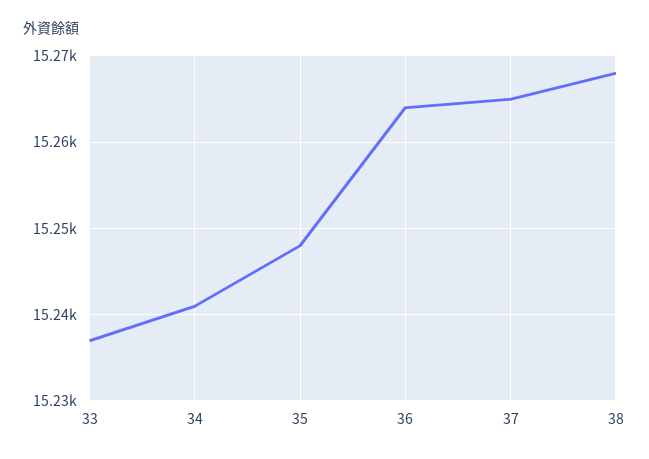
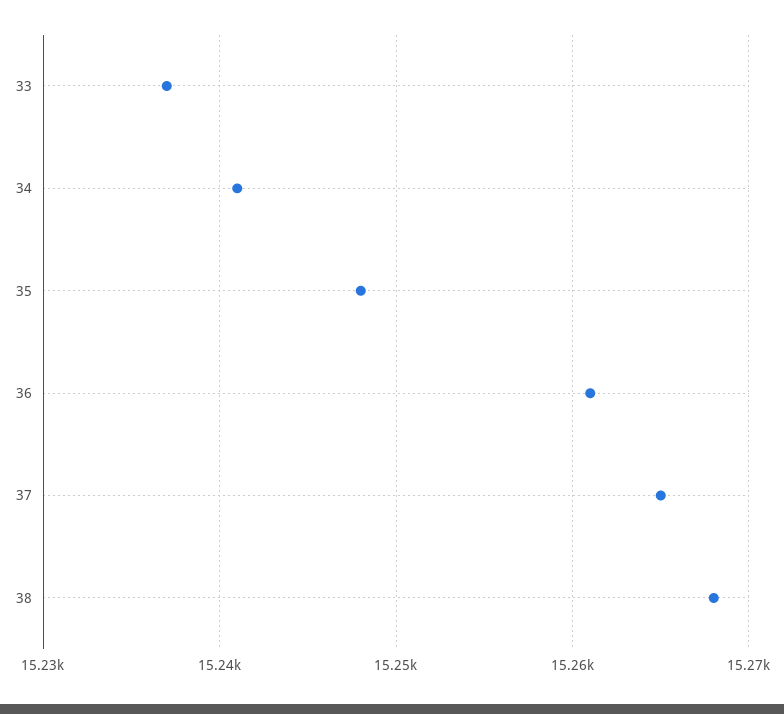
36: 15264 -> 15261

